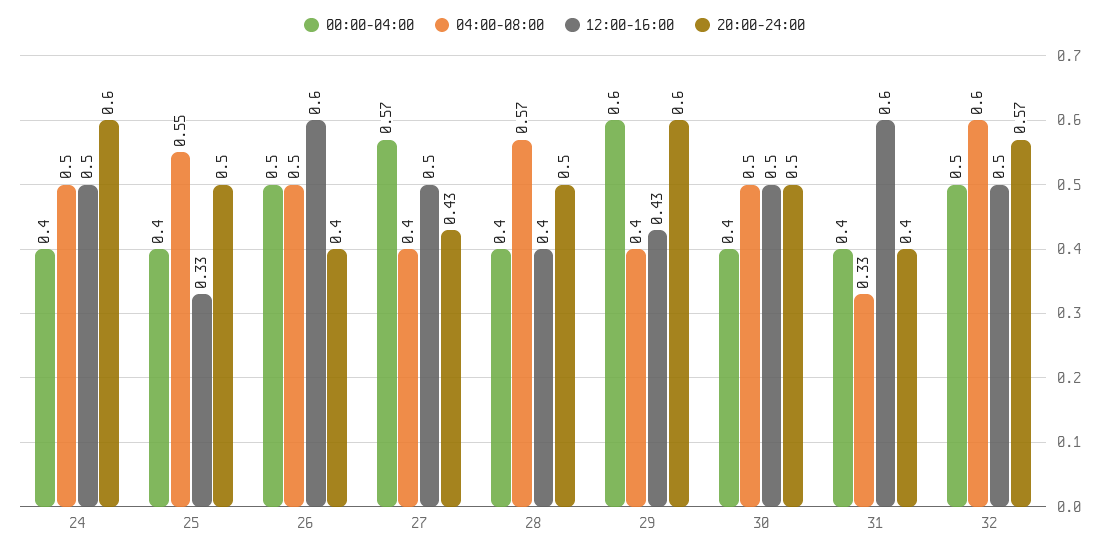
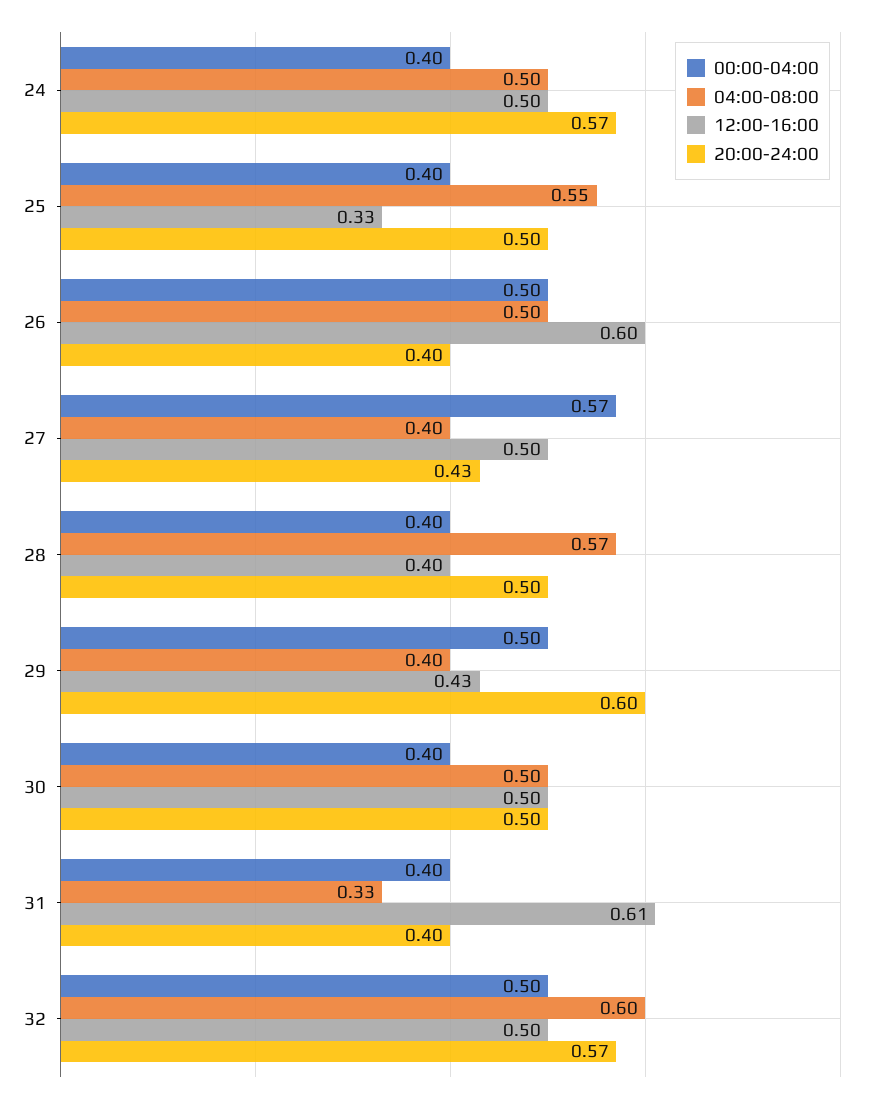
20:00-24:00, 24: 0.6 -> 0.57
00:00-04:00, 29: 0.6 -> 0.5
12:00-16:00, 31: 0.6 -> 0.61

